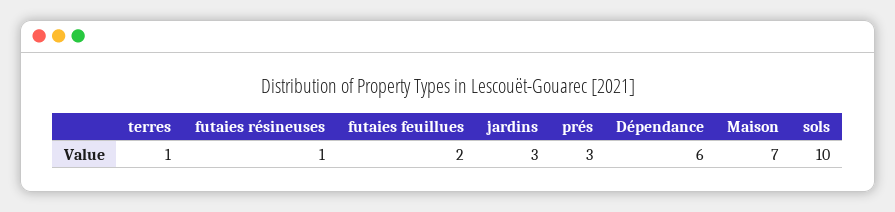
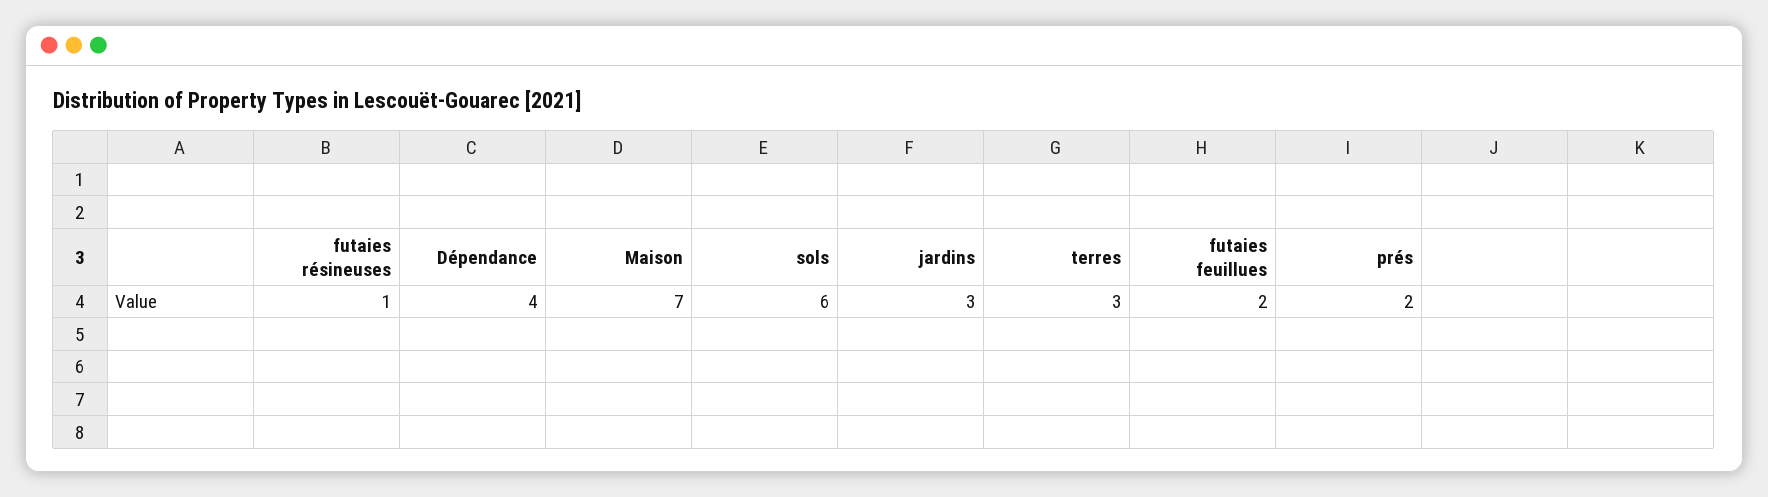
terres: 1 -> 3
prés: 3 -> 2
Dépendance: 6 -> 4
sols: 10 -> 6

